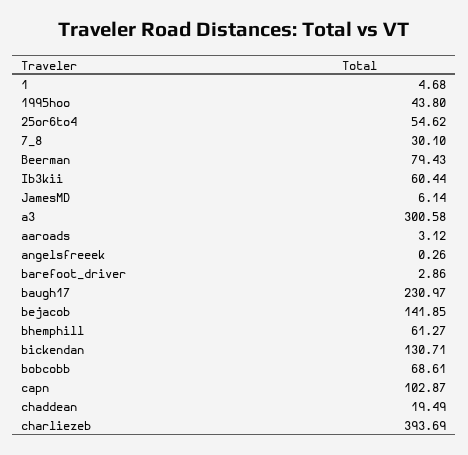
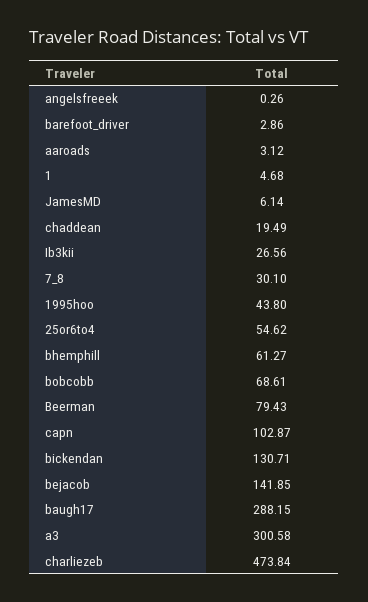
Ib3kii: 60.44 -> 26.56
baugh17: 230.97 -> 288.15
charliezeb: 393.69 -> 473.84

